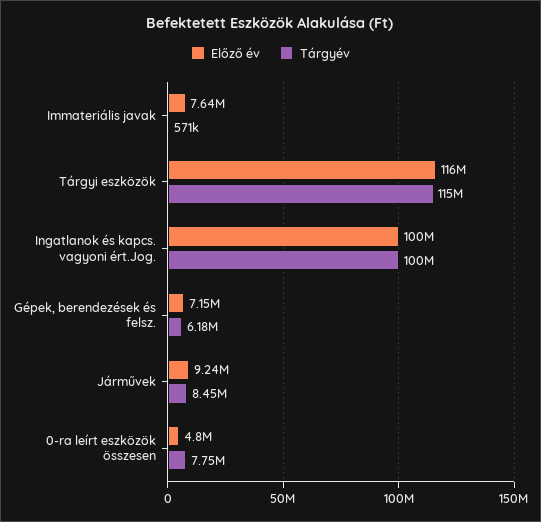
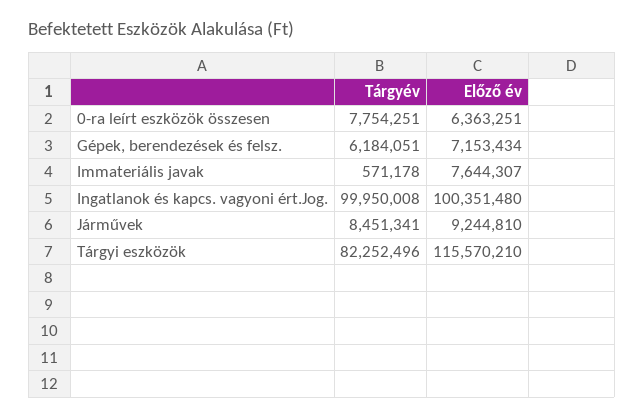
Tárgyév, Tárgyi eszközök: 115000000 -> 82252496
Előző év, 0-ra leírt eszközök összesen: 4800000 -> 6363251

